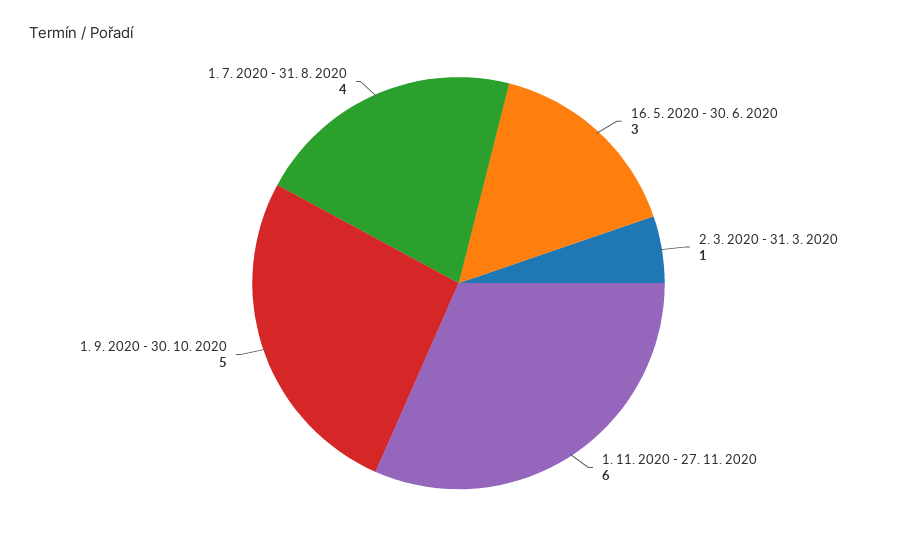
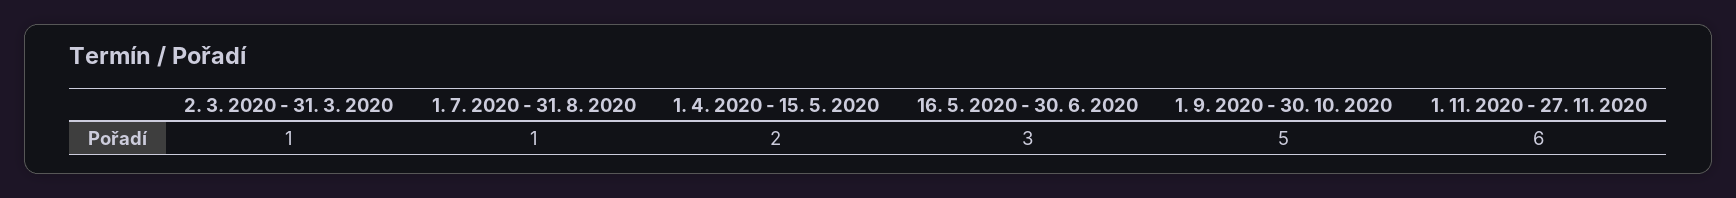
1. 7. 2020 - 31. 8. 2020: 4 -> 1
1. 4. 2020 - 15. 5. 2020: none -> 2

